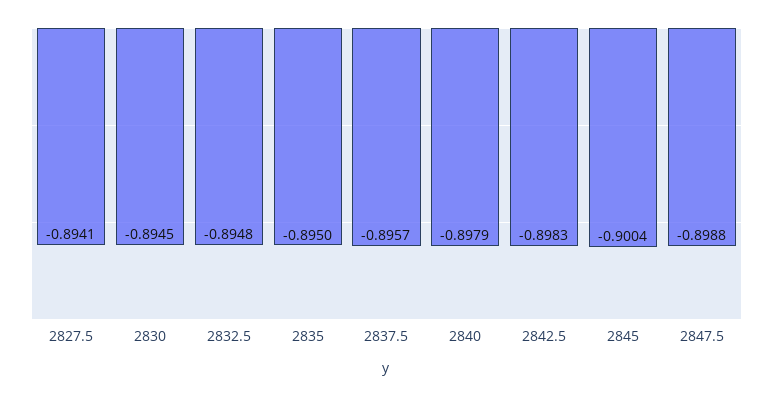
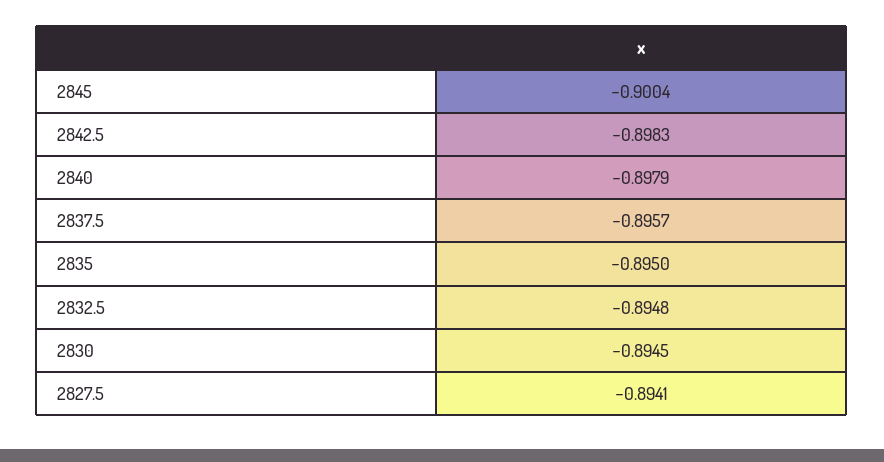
2847.5: -0.8988 -> none

